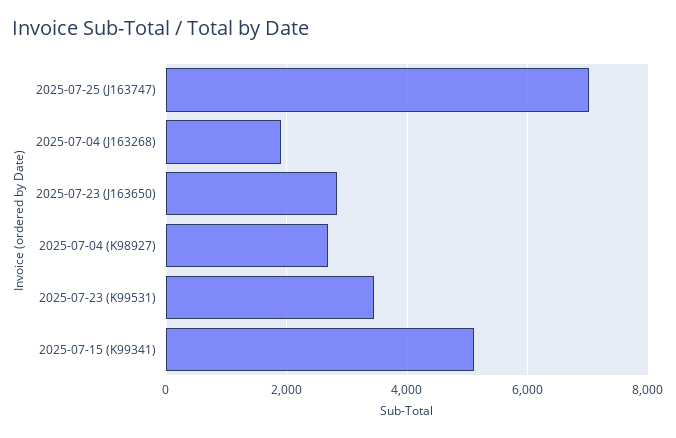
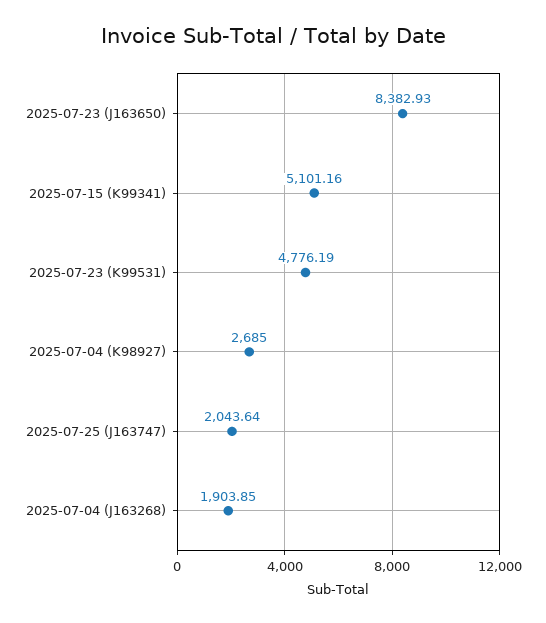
2025-07-25 (J163747): 7000 -> 2043.64
2025-07-23 (J163650): 2800 -> 8382.93
2025-07-23 (K99531): 3400 -> 4776.19

